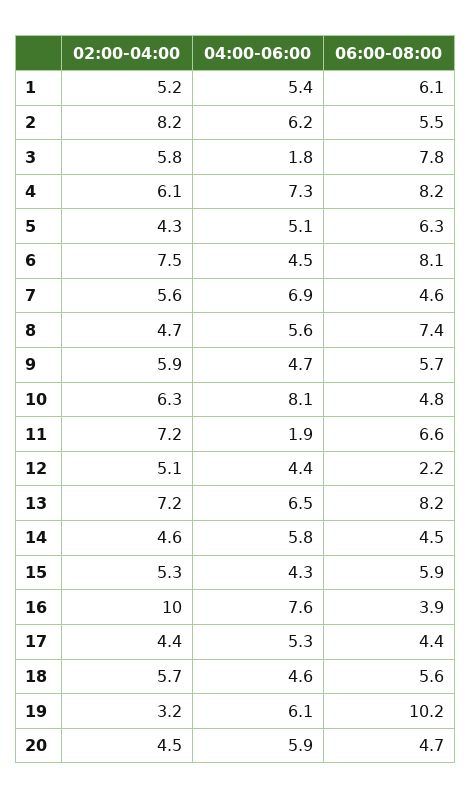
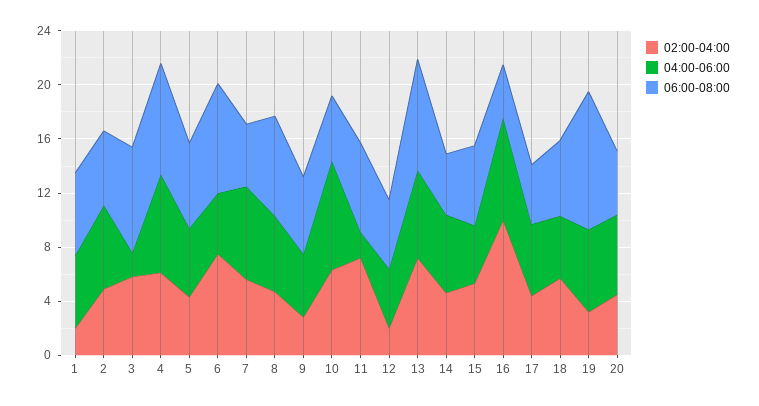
02:00-04:00, 1: 5.2 -> 2
02:00-04:00, 2: 8.2 -> 5
02:00-04:00, 9: 5.9 -> 3
02:00-04:00, 12: 5.1 -> 2
06:00-08:00, 12: 2.2 -> 5

